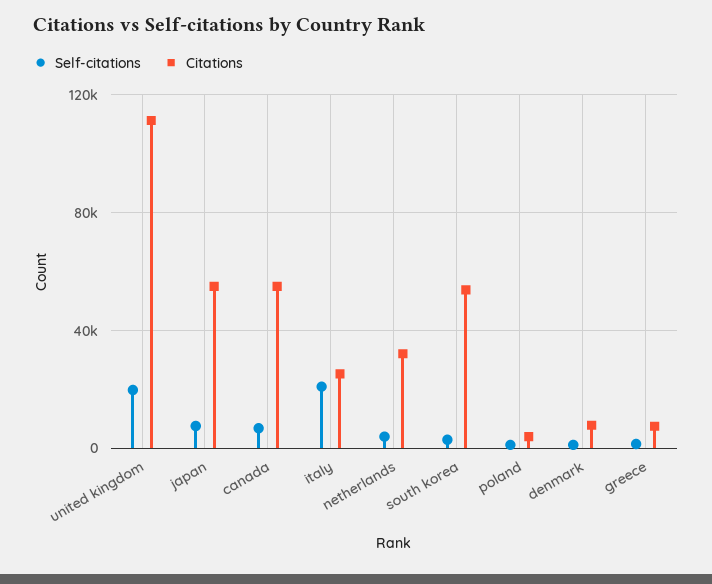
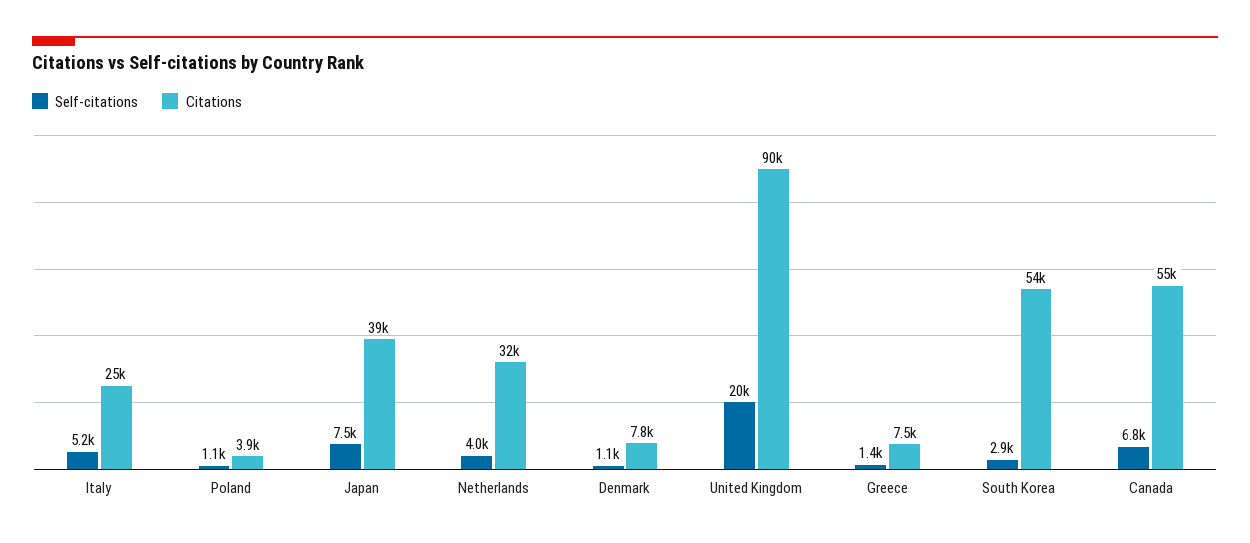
Citations, united kingdom: 110000 -> 90000
Citations, japan: 55000 -> 39000
Self-citations, italy: 20000 -> 5200

